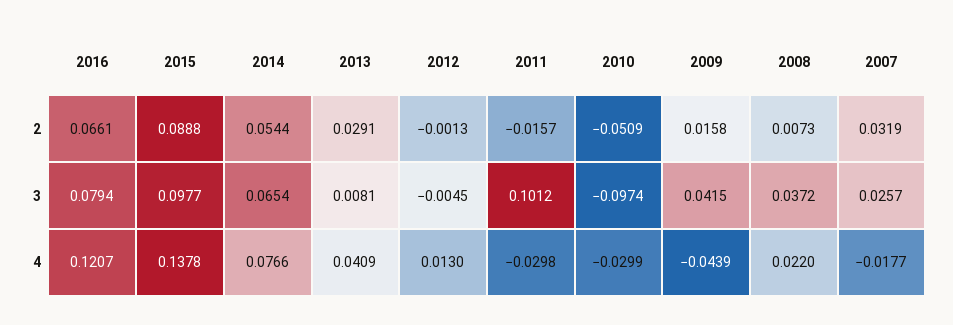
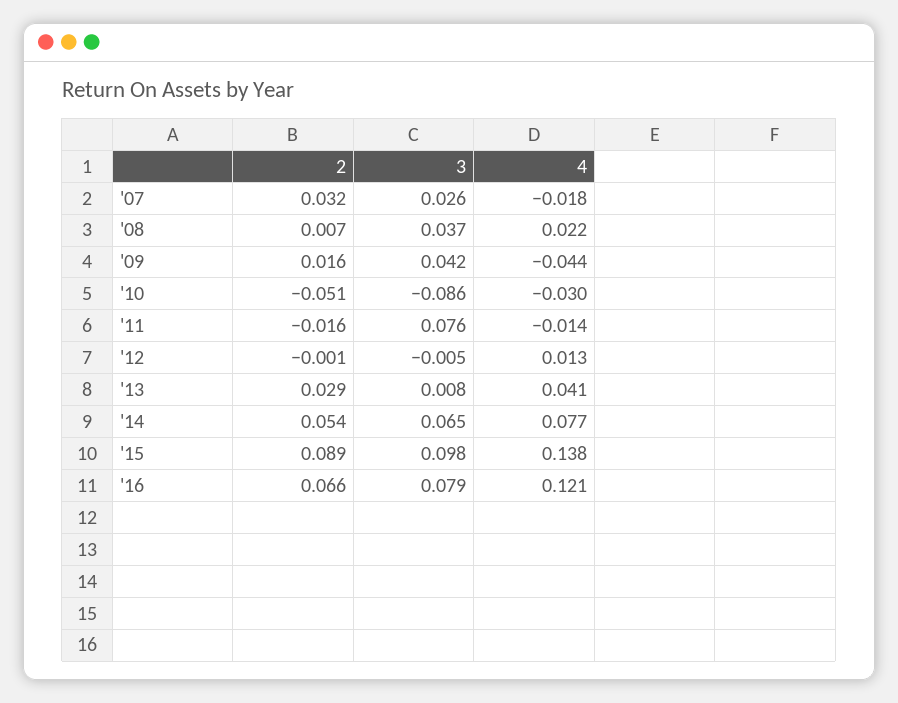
2011, 3: 0.1012 -> 0.076
2010, 3: -0.0974 -> -0.086
2011, 4: -0.0298 -> -0.014

